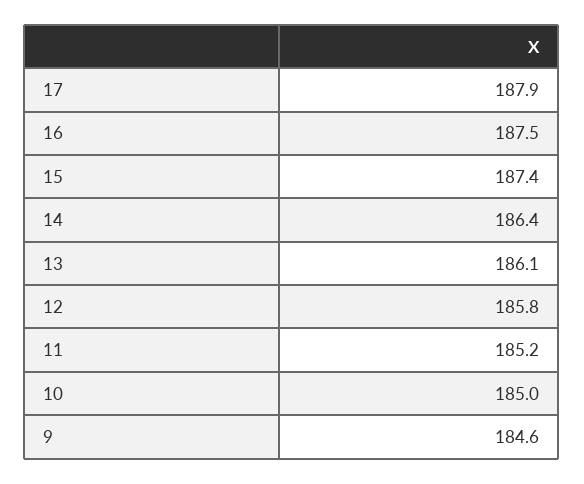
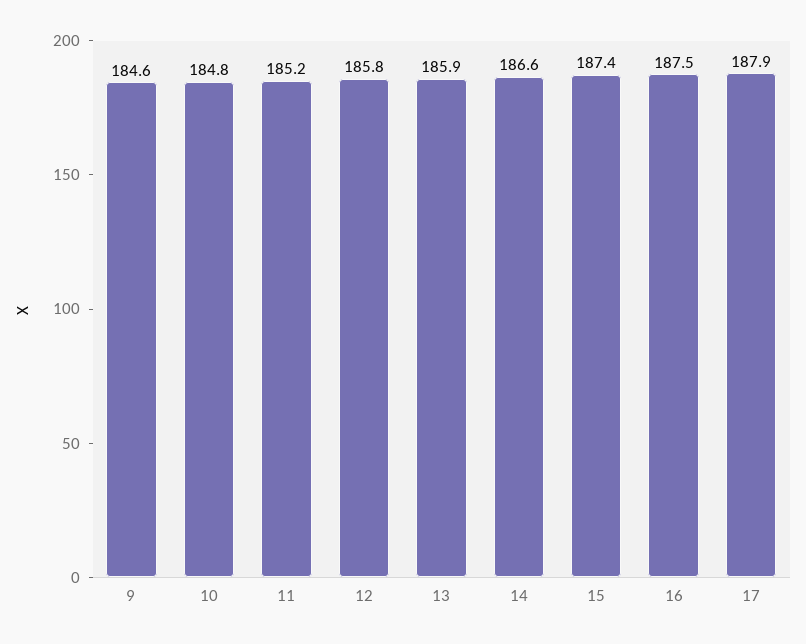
14: 186.4 -> 186.6
13: 186.1 -> 185.9
10: 185 -> 184.8

